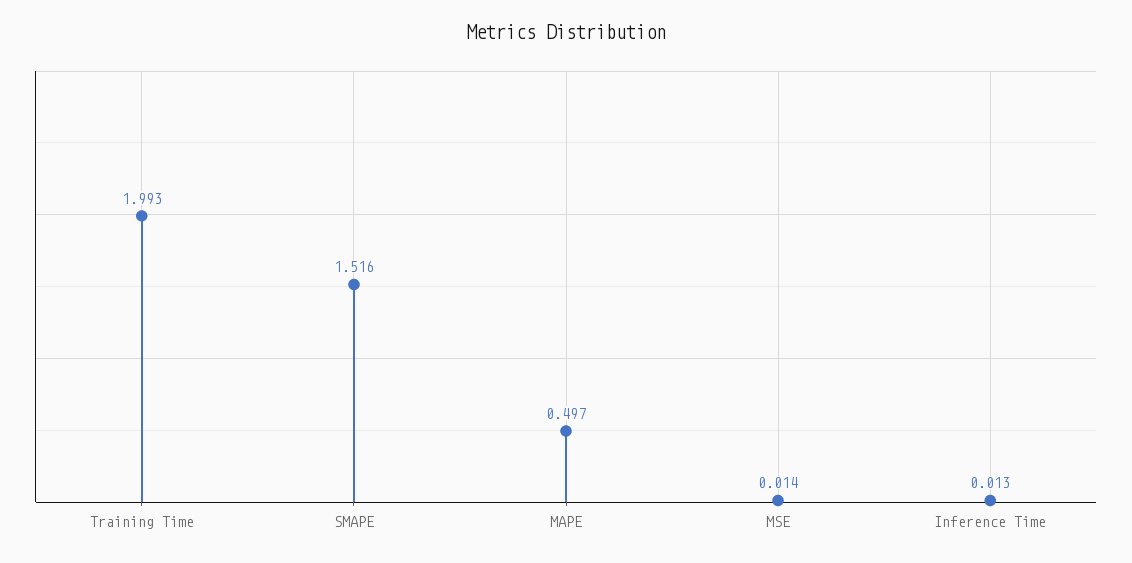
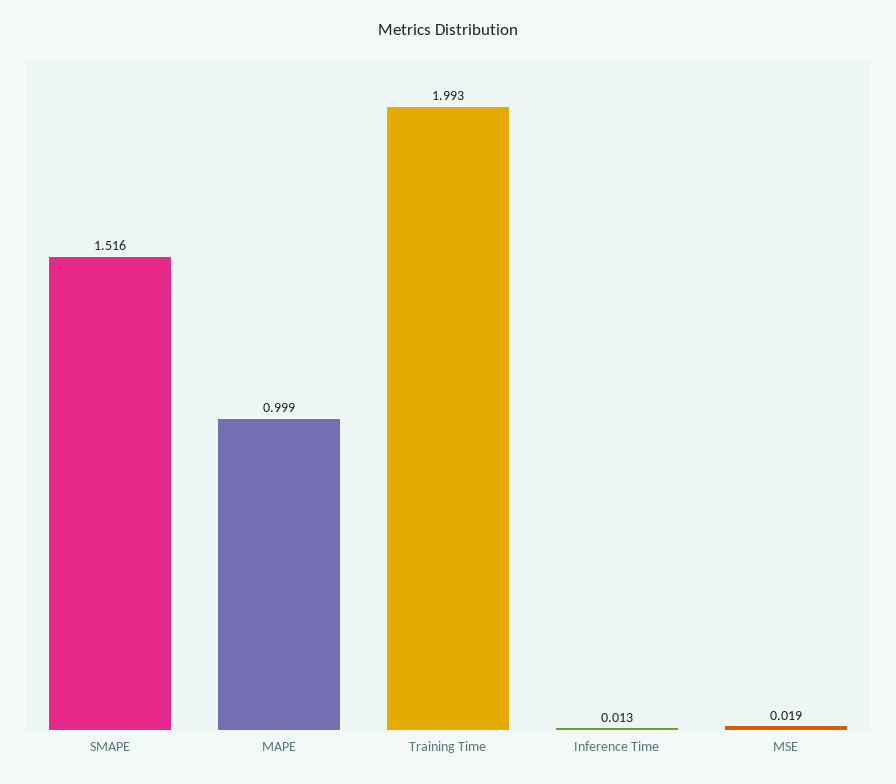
MAPE: 0.497 -> 0.999
MSE: 0.014 -> 0.019

